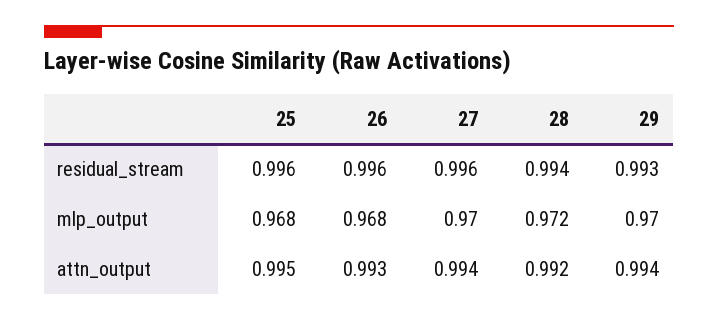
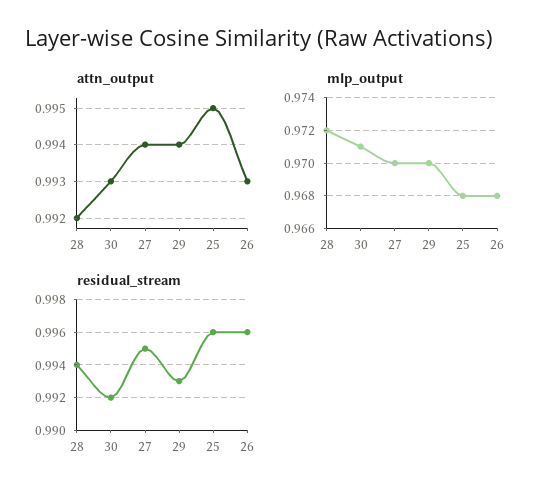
residual_stream, 27: 0.996 -> 0.995
attn_output, 30: none -> 0.993
mlp_output, 30: none -> 0.971
residual_stream, 30: none -> 0.992

